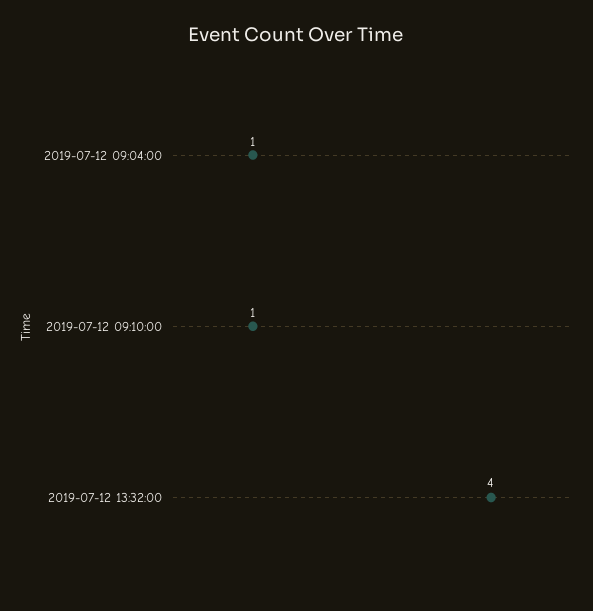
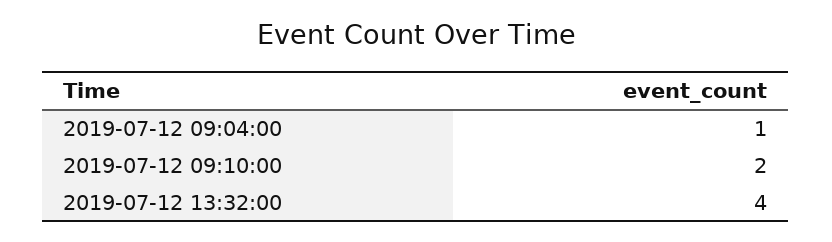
2019-07-12 09:10:00: 1 -> 2

